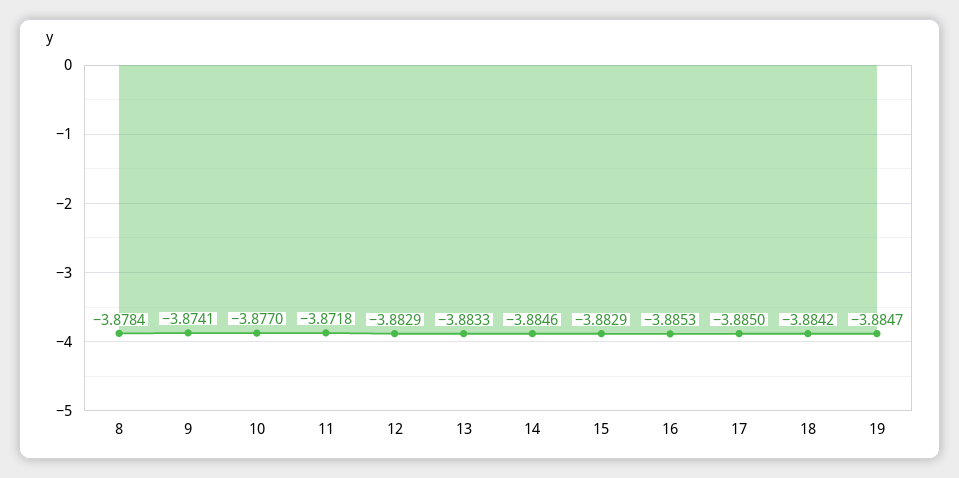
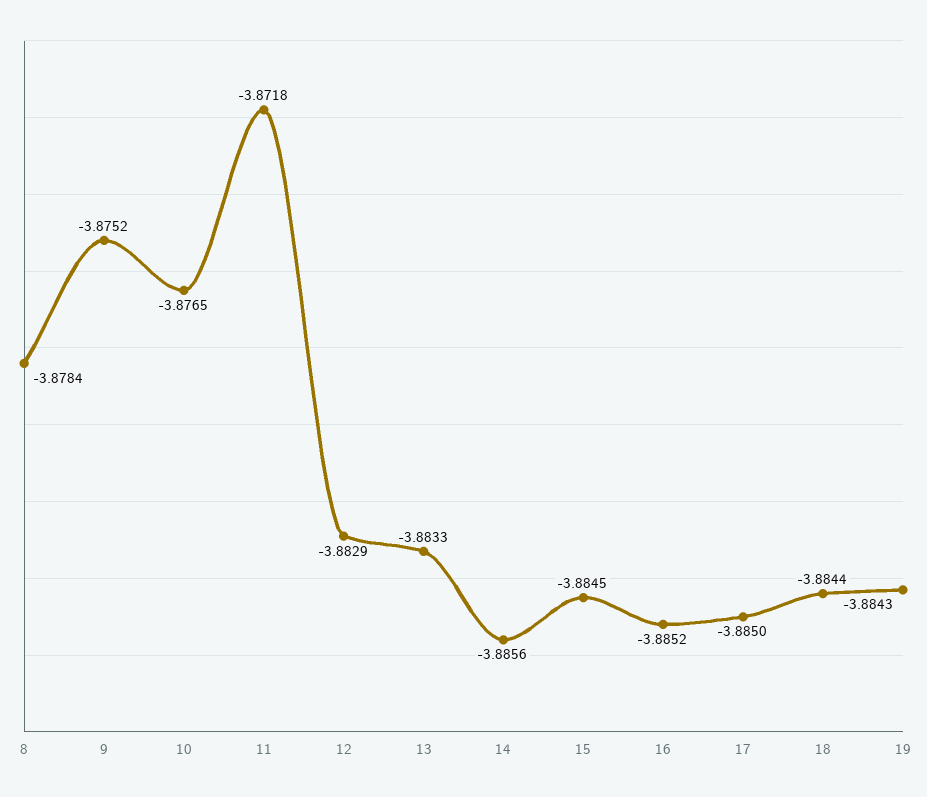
9: -3.8741 -> -3.8752
10: -3.877 -> -3.8765
14: -3.8846 -> -3.8856
15: -3.8829 -> -3.8845
16: -3.8853 -> -3.8852
18: -3.8842 -> -3.8844
19: -3.8847 -> -3.8843

